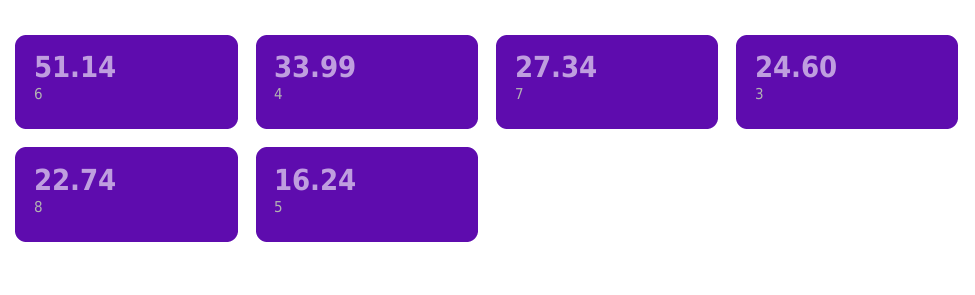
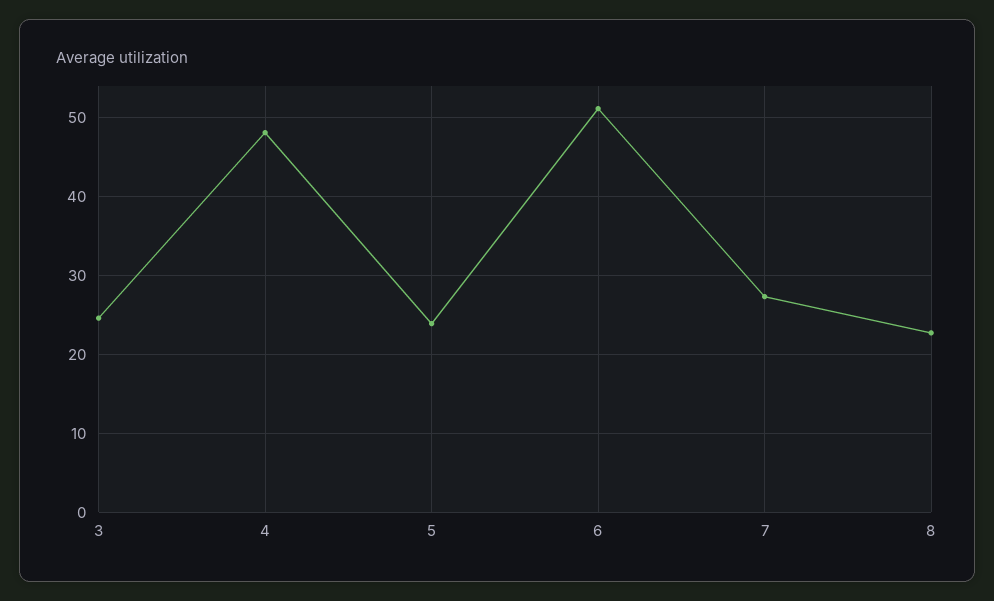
4: 33.99 -> 48
5: 16.24 -> 24

